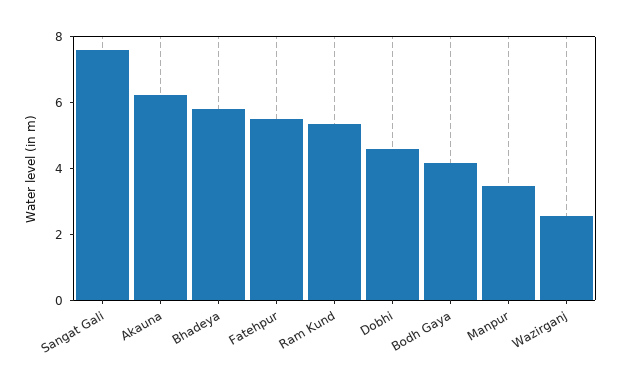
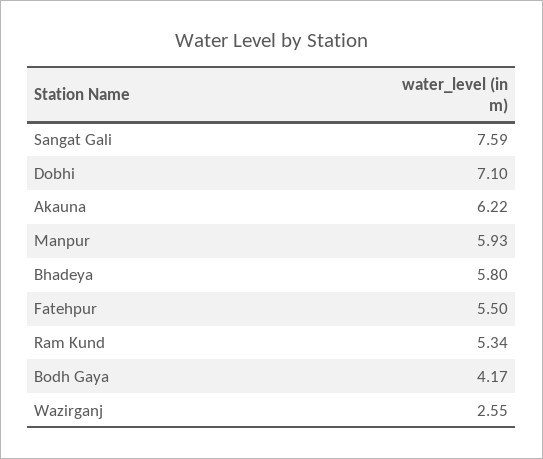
Dobhi: 4.5 -> 7.1
Manpur: 3.5 -> 5.93

